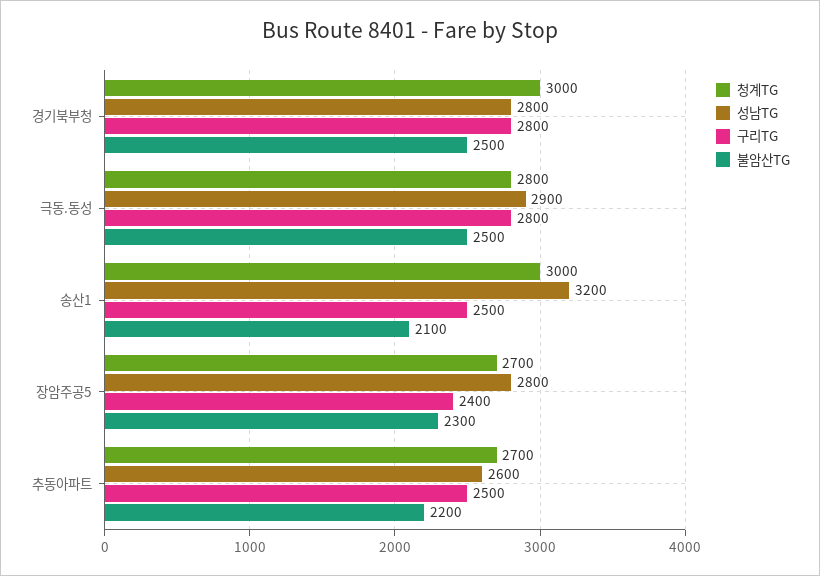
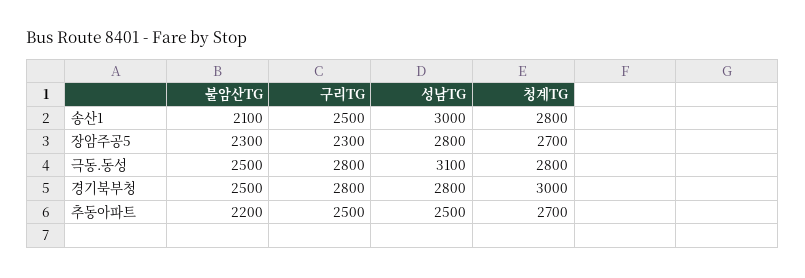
성남TG, 극동.동성: 2900 -> 3100
청계TG, 송산1: 3000 -> 2800
성남TG, 송산1: 3200 -> 3000
구리TG, 장암주공5: 2400 -> 2300
성남TG, 추동아파트: 2600 -> 2500

